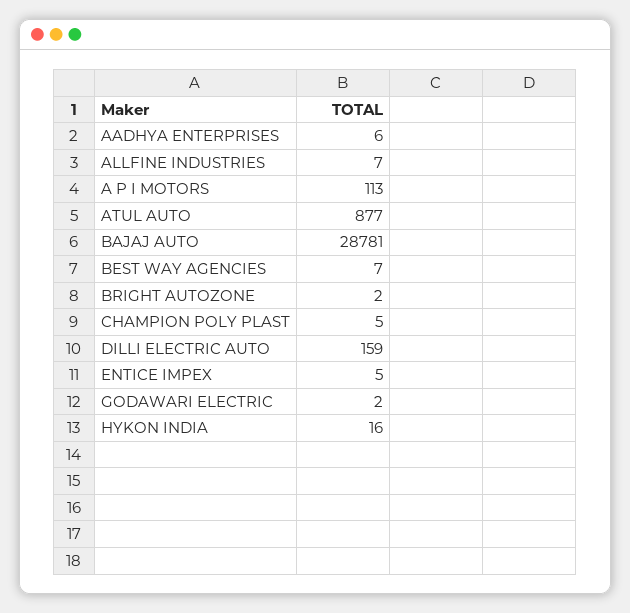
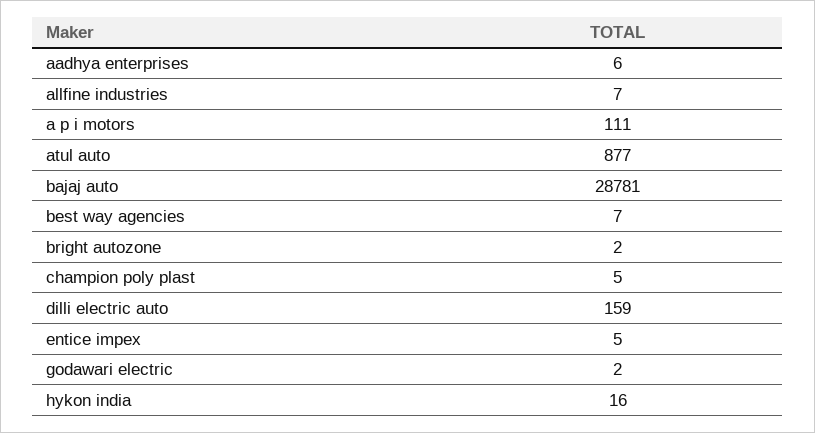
A P I MOTORS: 113 -> 111

